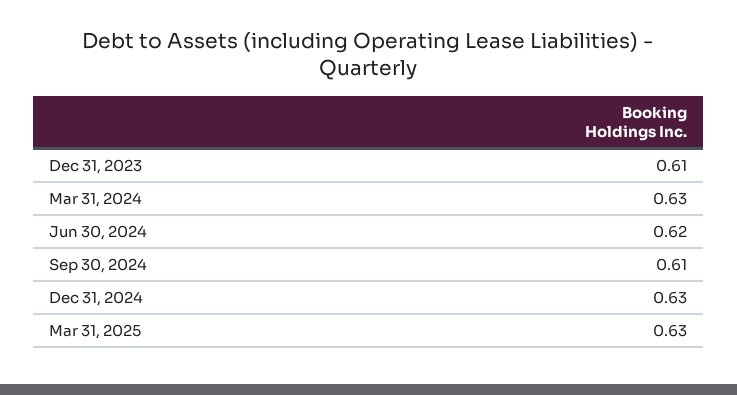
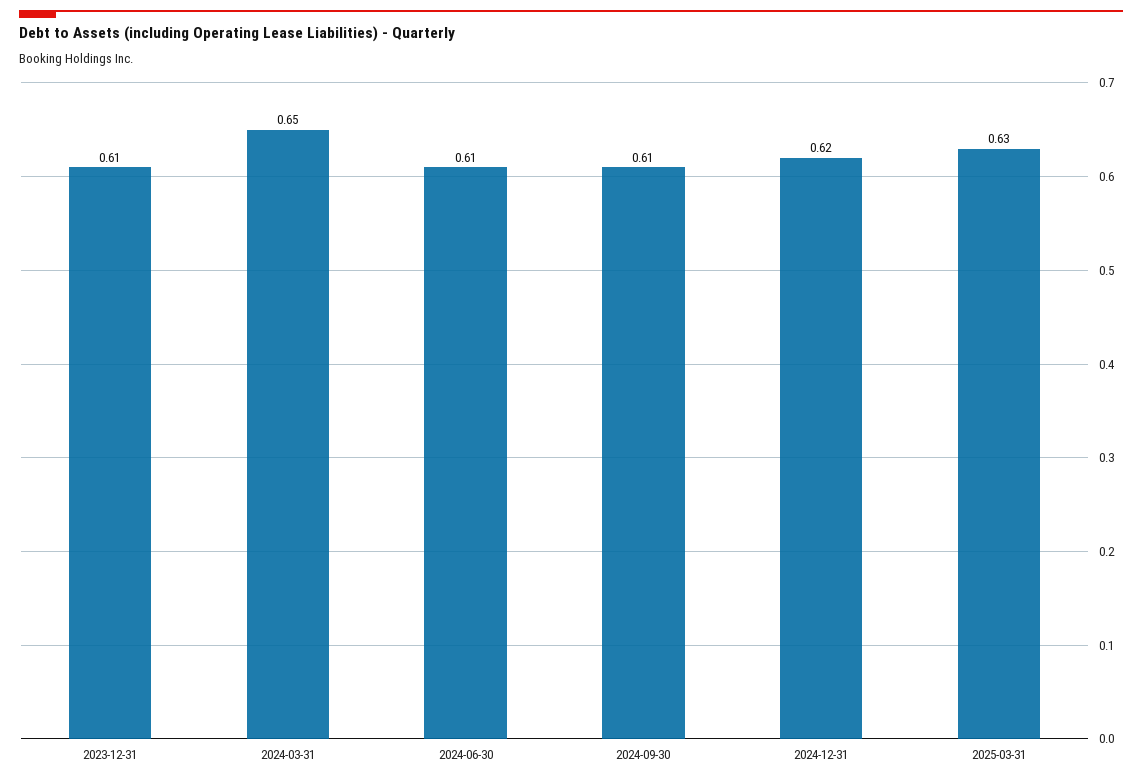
Mar 31, 2024: 0.63 -> 0.65
Jun 30, 2024: 0.62 -> 0.61
Dec 31, 2024: 0.63 -> 0.62

